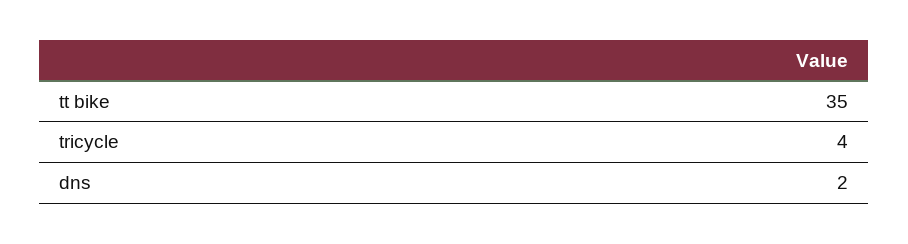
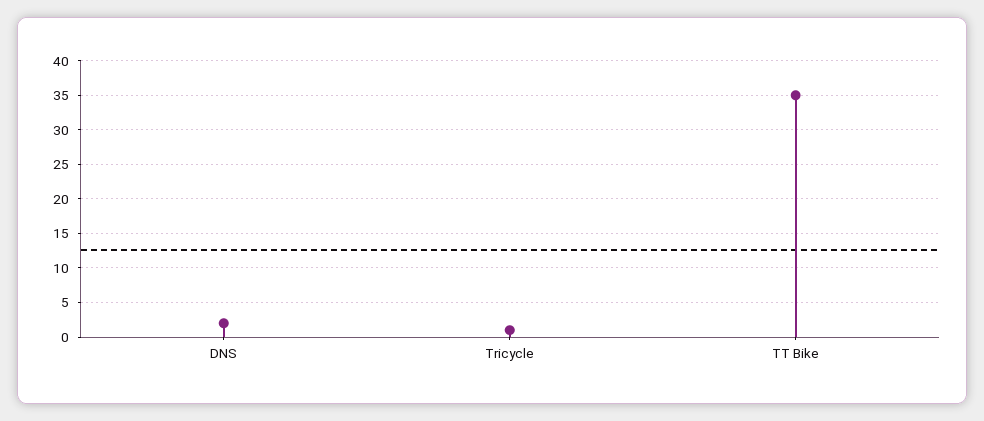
tricycle: 4 -> 1

